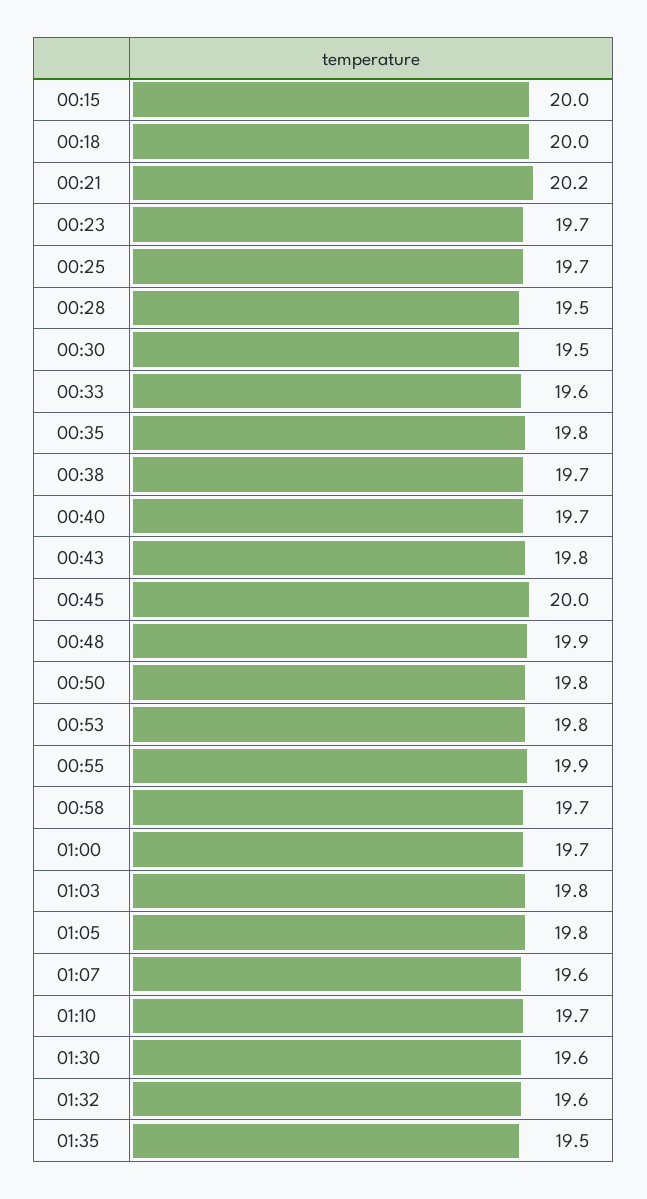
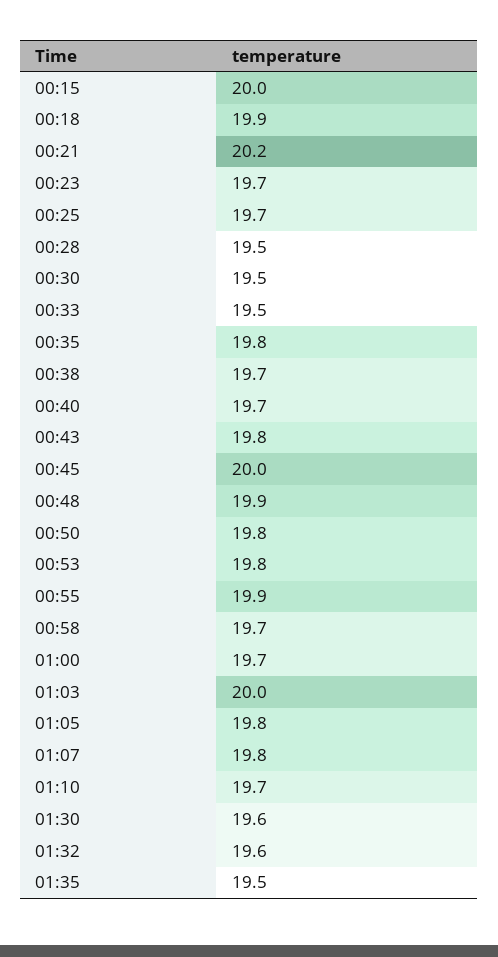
00:18: 20 -> 19.9
00:33: 19.6 -> 19.5
01:03: 19.8 -> 20
01:07: 19.6 -> 19.8

